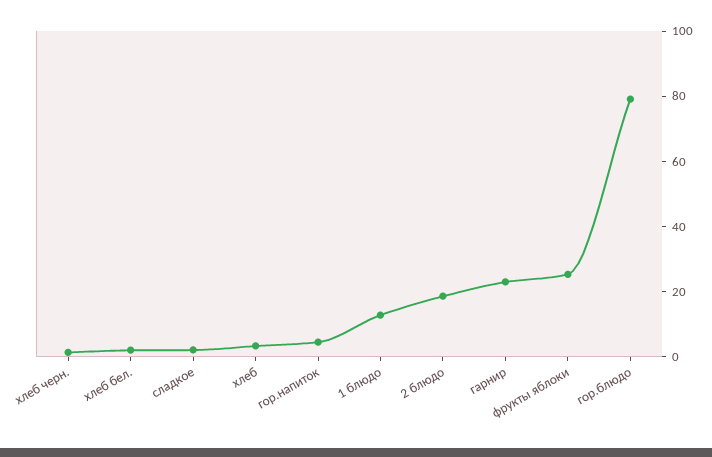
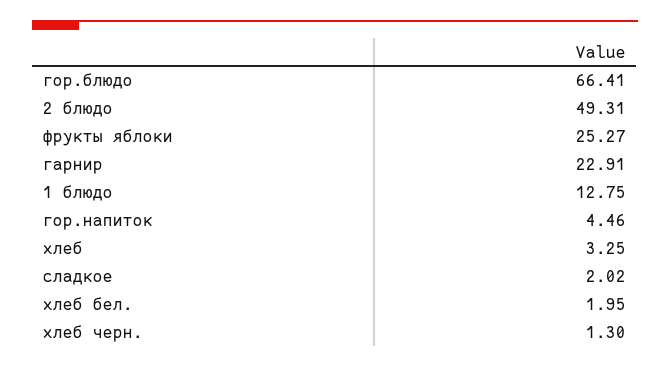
2 блюдо: 20 -> 49.31
гор.блюдо: 80 -> 66.41

